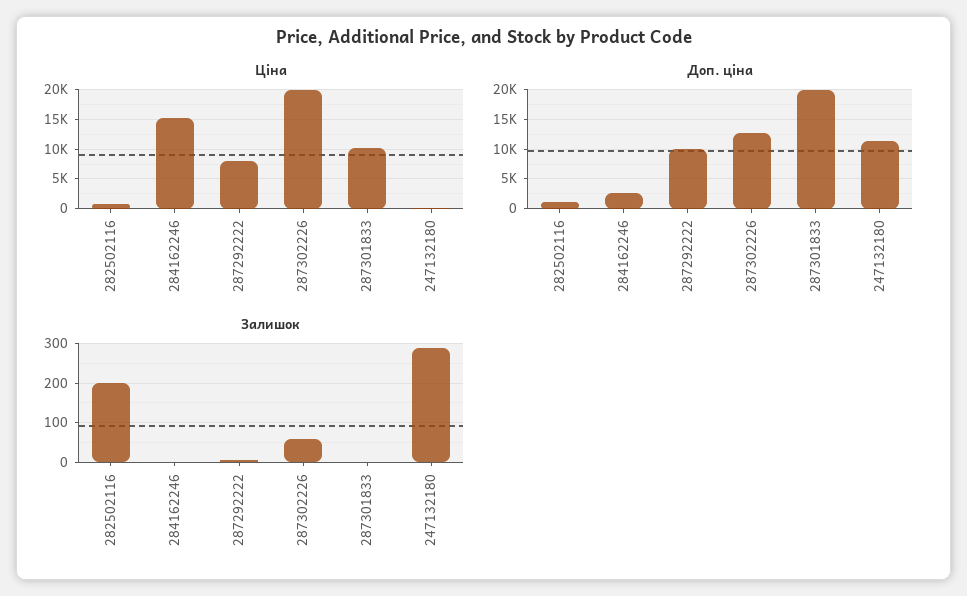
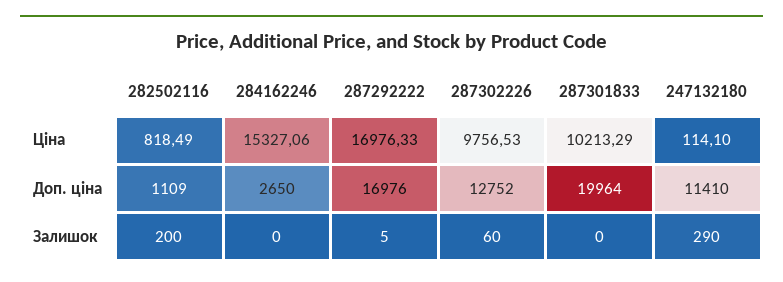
Ціна, 287292222: 7500 -> 16976.33
Ціна, 287302226: 20000 -> 9756.53
Доп. ціна, 287292222: 10000 -> 16976

